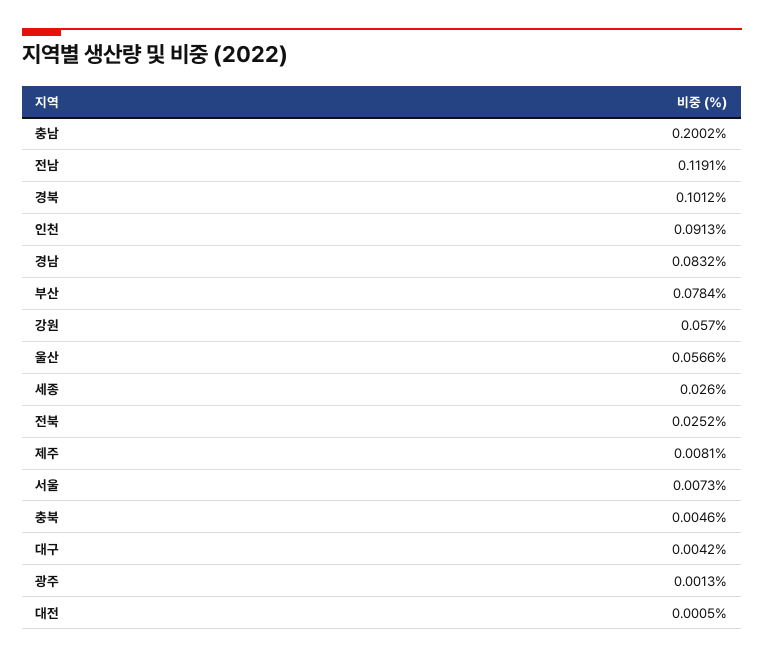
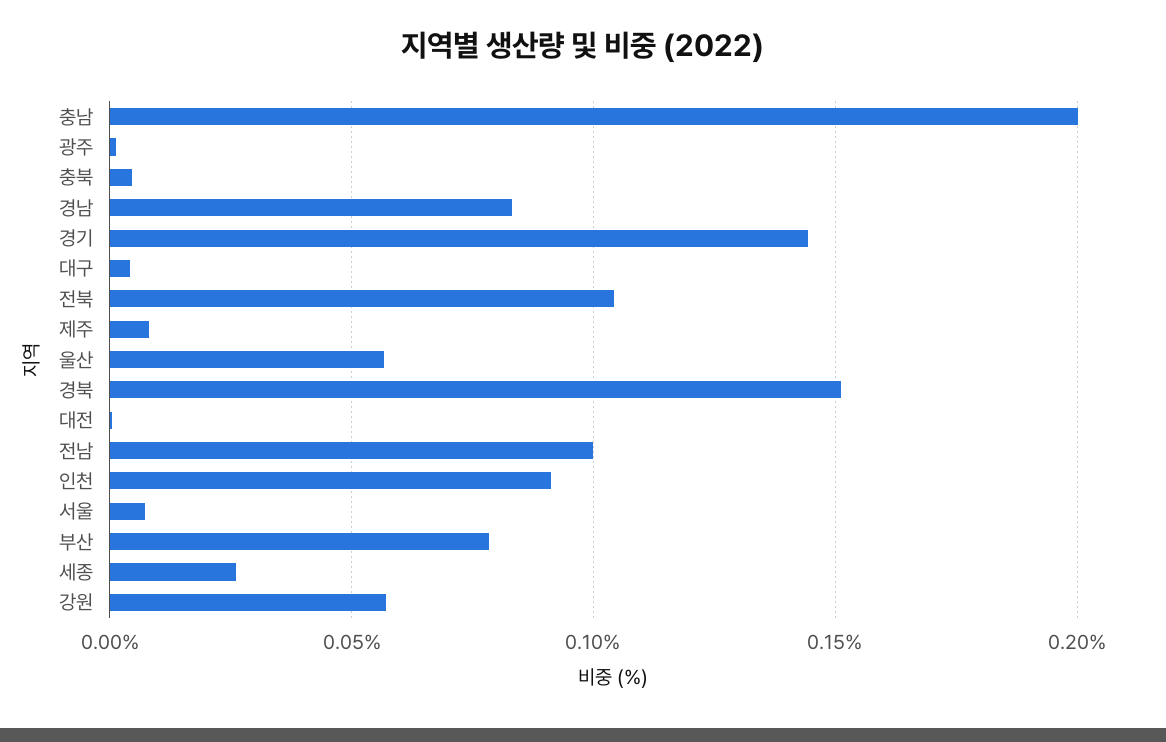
전남: 0.1191 -> 0.1
경북: 0.1012 -> 0.15
전북: 0.0252 -> 0.105
경기: none -> 0.145

